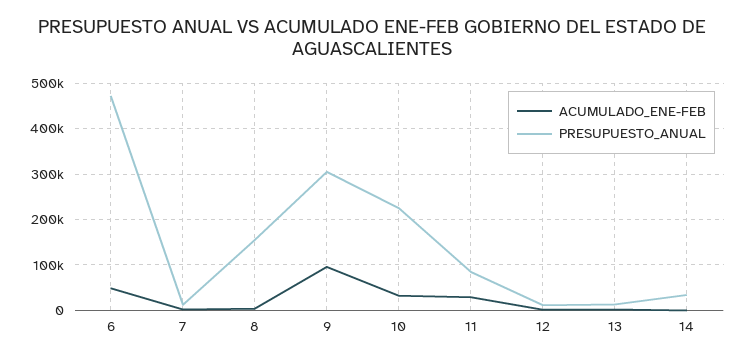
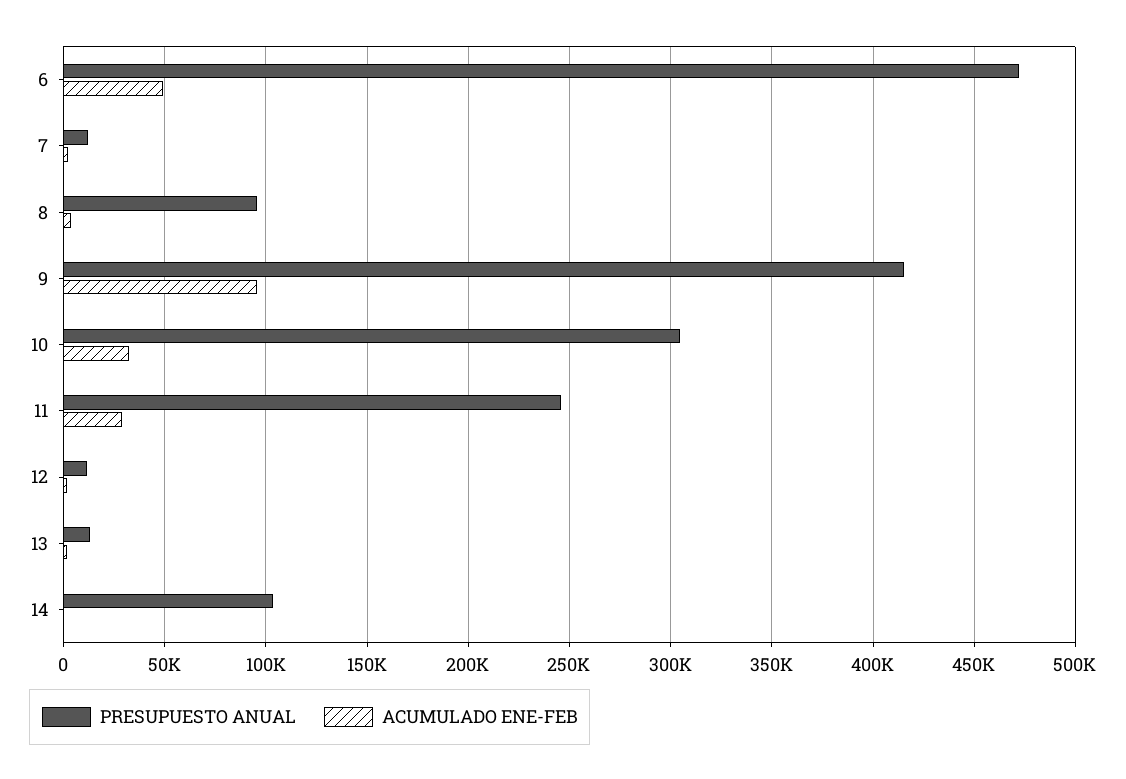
PRESUPUESTO_ANUAL, 8: 160000 -> 95000
PRESUPUESTO_ANUAL, 9: 300000 -> 415000
PRESUPUESTO_ANUAL, 10: 220000 -> 305000
PRESUPUESTO_ANUAL, 11: 80000 -> 245000
PRESUPUESTO_ANUAL, 14: 40000 -> 105000

